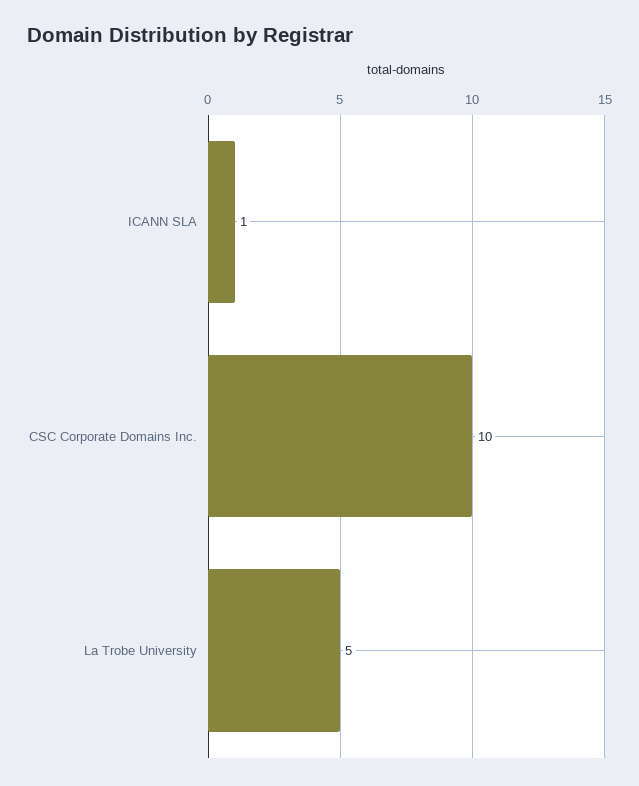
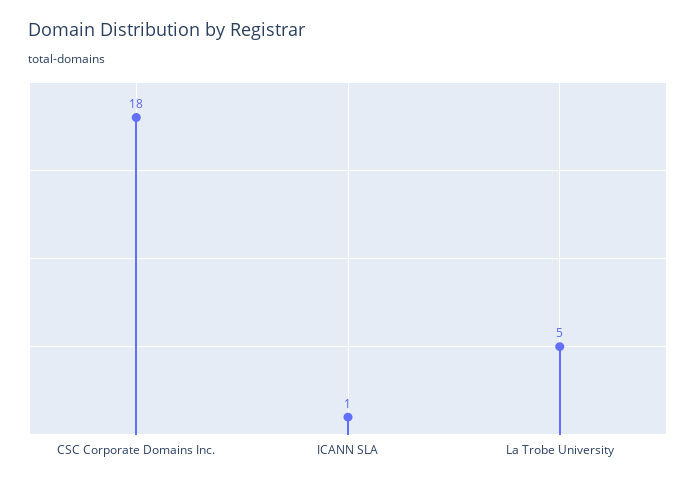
CSC Corporate Domains Inc.: 10 -> 18

